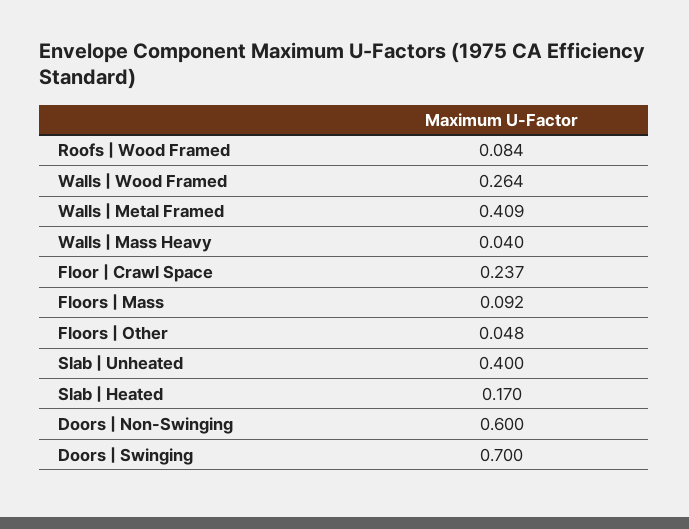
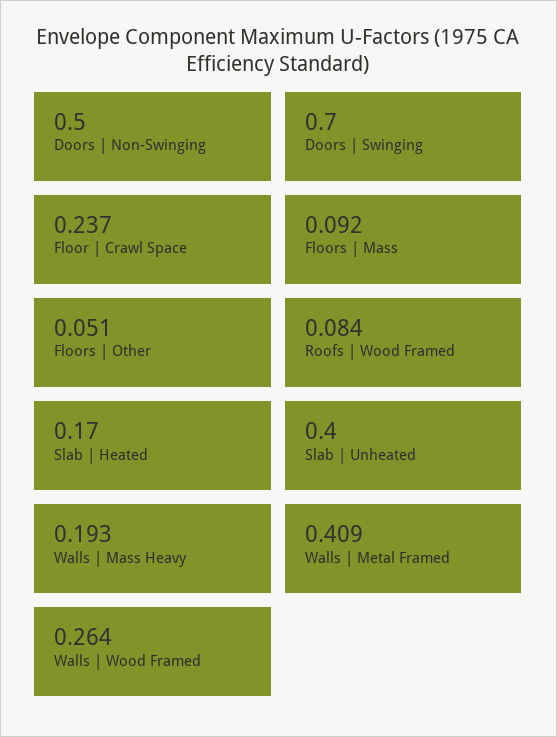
Walls | Mass Heavy: 0.04 -> 0.193
Floors | Other: 0.048 -> 0.051
Doors | Non-Swinging: 0.6 -> 0.5

